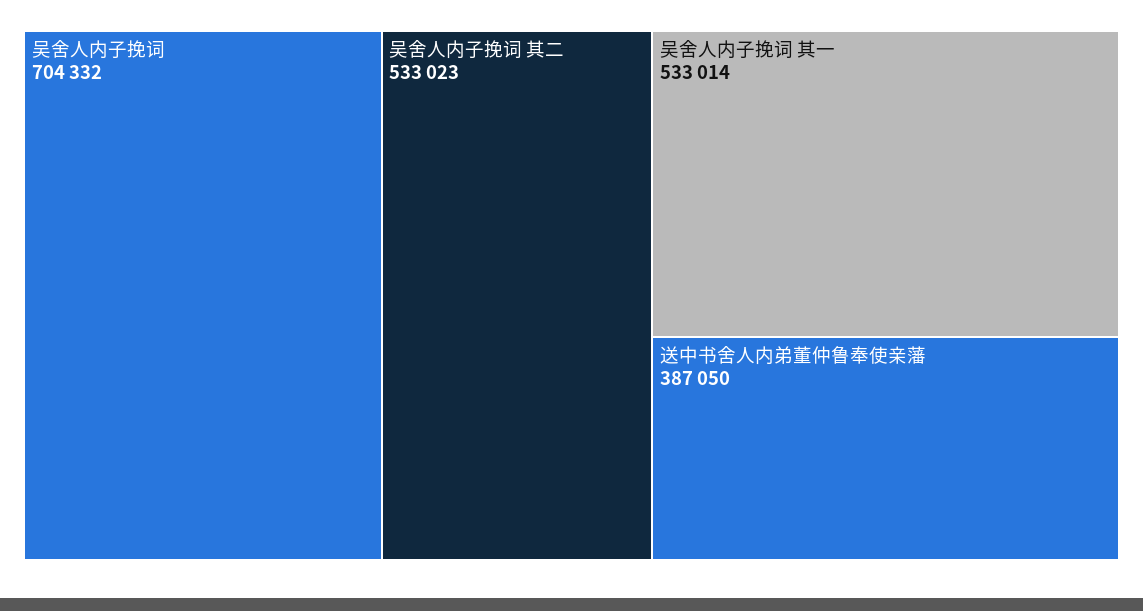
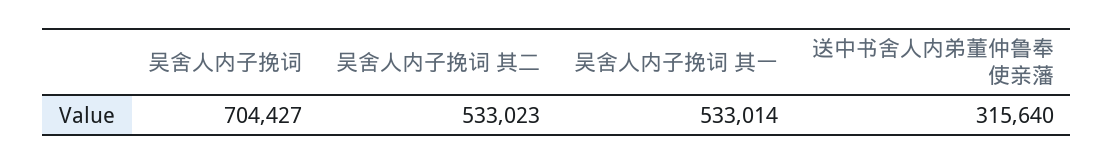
吴舍人内子挽词: 704332 -> 704427
送中书舍人内弟董仲鲁奉使亲藩: 387050 -> 315640

